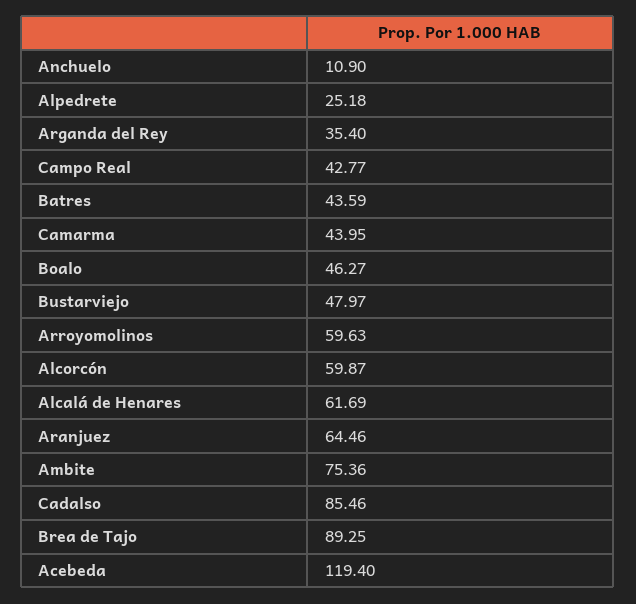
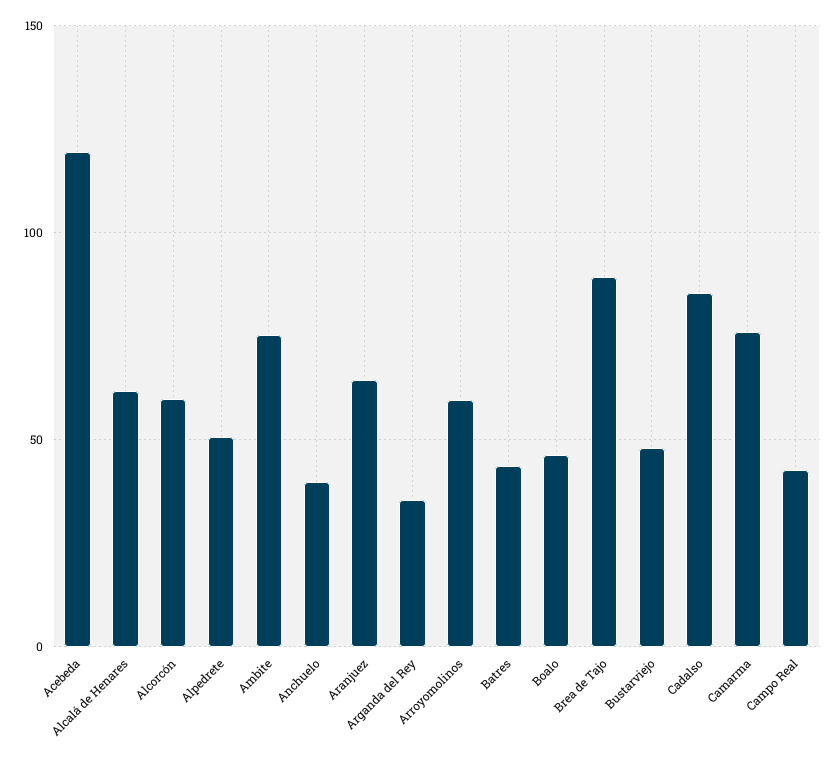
Anchuelo: 10.9 -> 40
Alpedrete: 25.18 -> 50
Camarma: 43.95 -> 75

